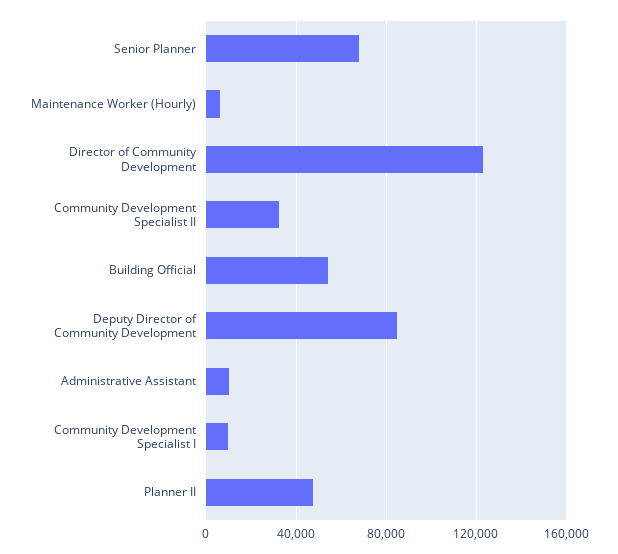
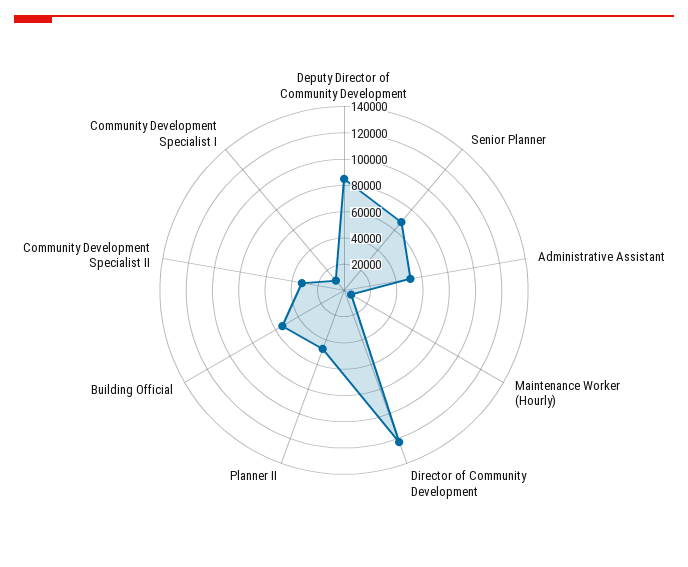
Administrative Assistant: 10000 -> 50000

